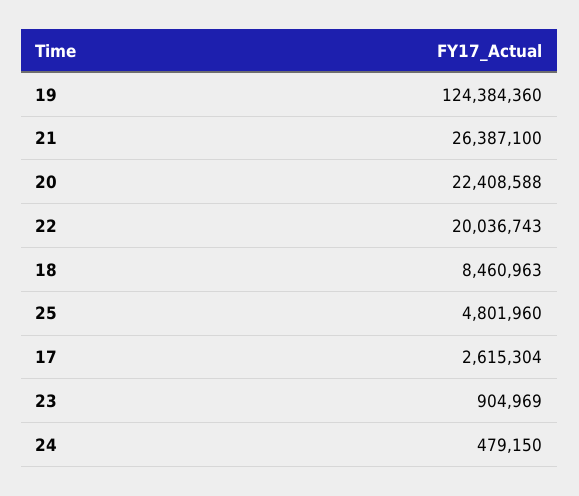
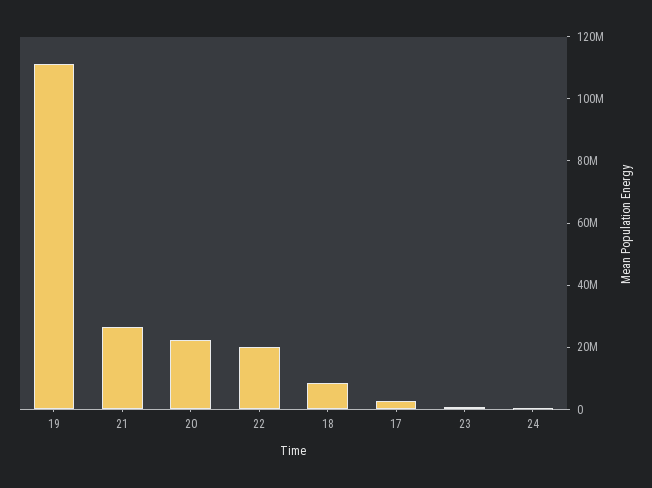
19: 124384360 -> 110000000
25: 4801960 -> none

